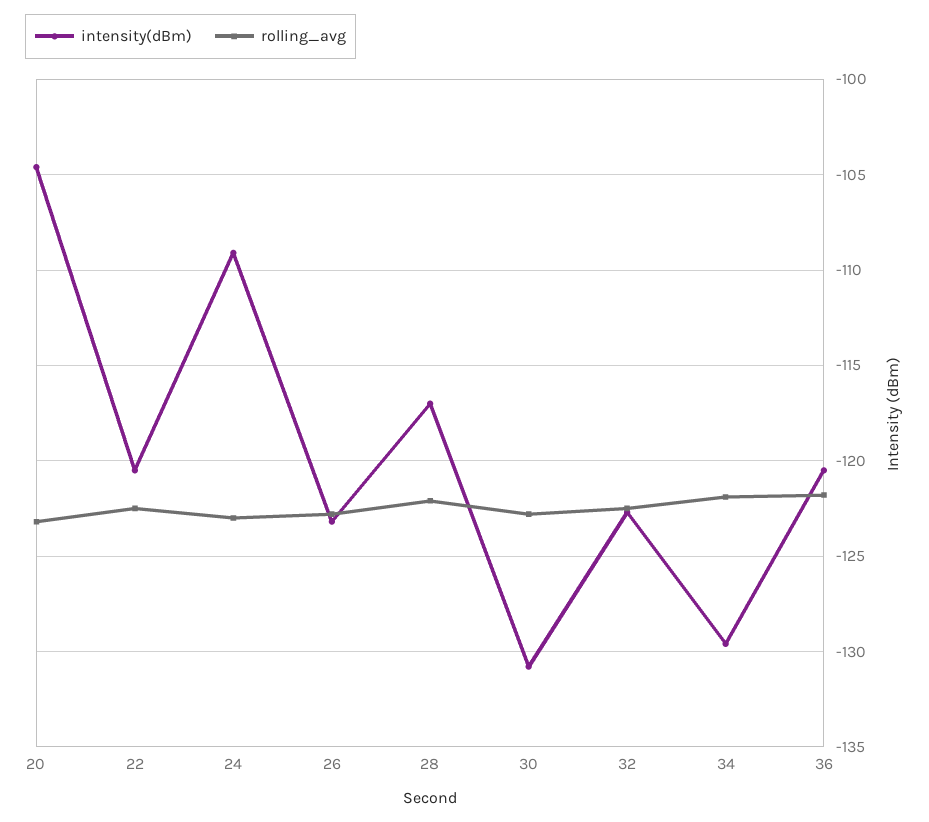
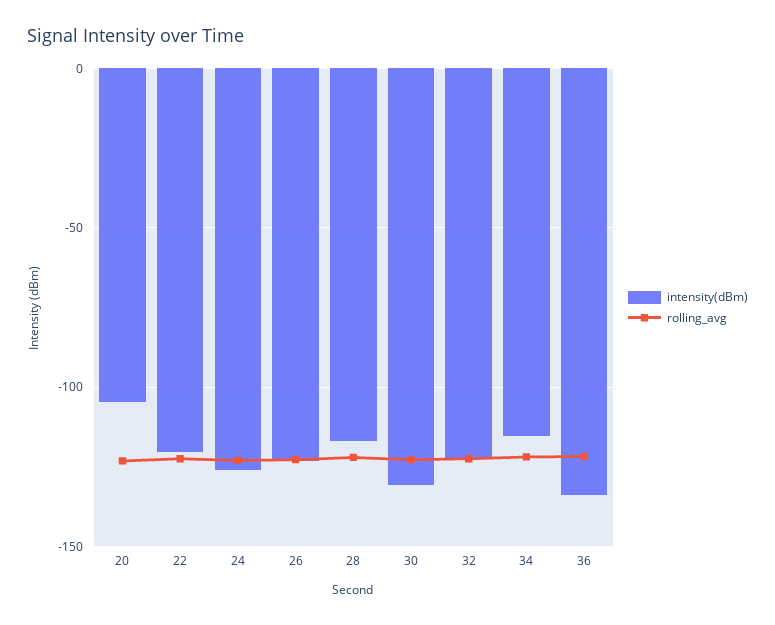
intensity(dBm), 24: -109 -> -125
intensity(dBm), 34: -129.5 -> -115
intensity(dBm), 36: -120.5 -> -135

